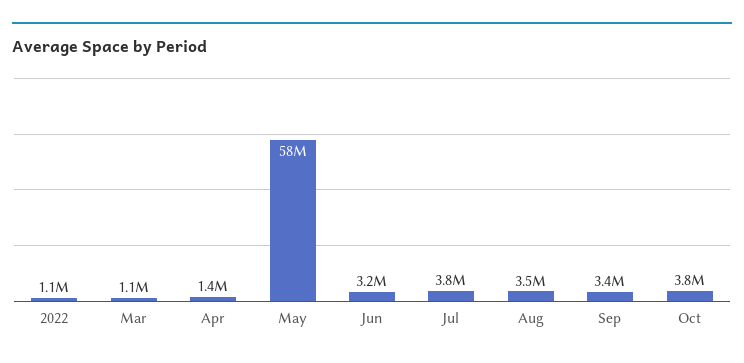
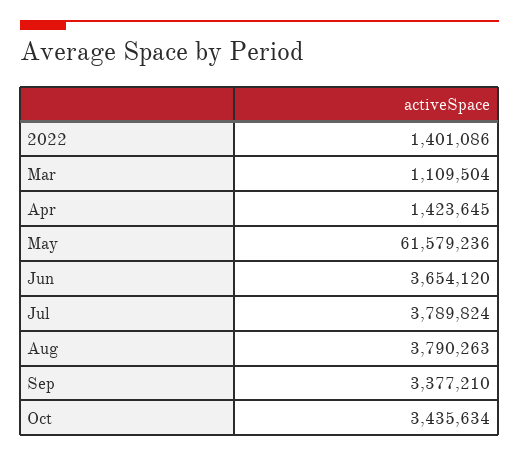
2022: 1100000 -> 1401086
May: 58000000 -> 61579236
Jun: 3200000 -> 3654120
Aug: 3500000 -> 3790263
Oct: 3800000 -> 3435634

